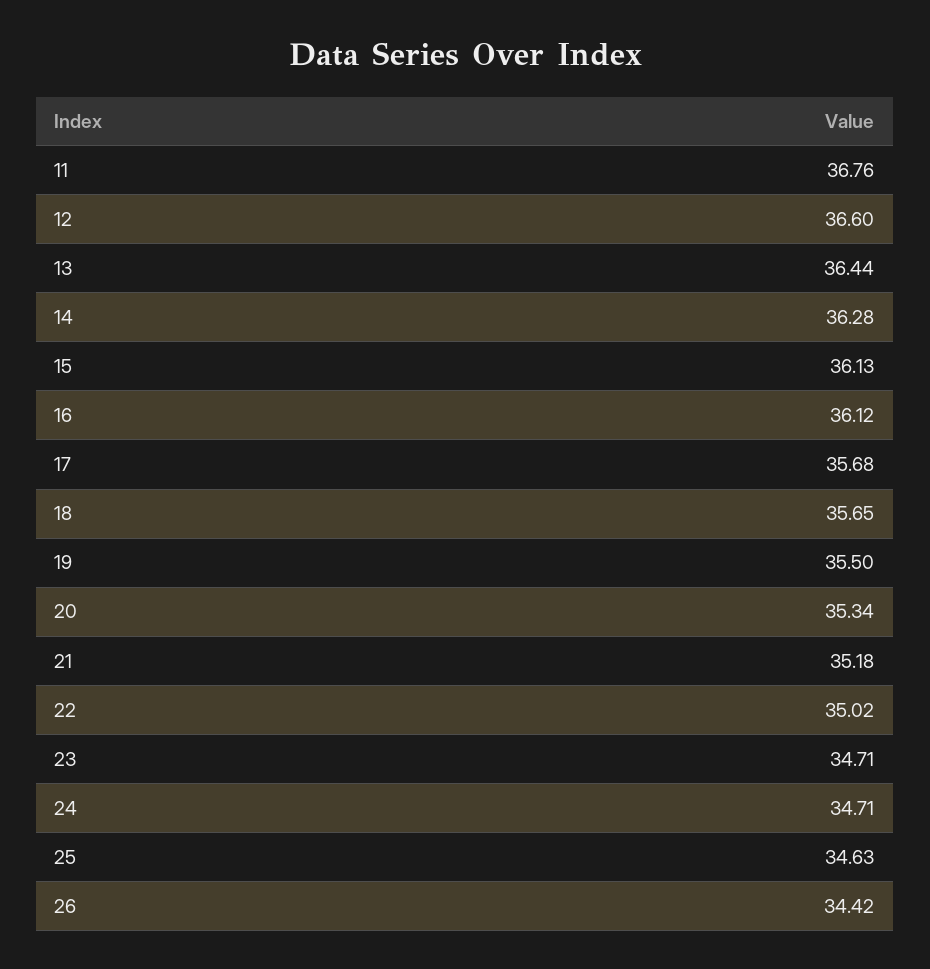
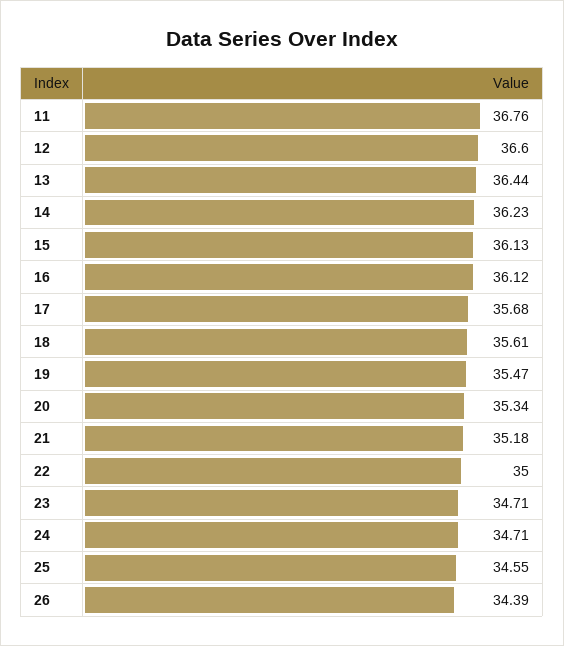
14: 36.28 -> 36.23
18: 35.65 -> 35.61
19: 35.5 -> 35.47
22: 35.02 -> 35
25: 34.63 -> 34.55
26: 34.42 -> 34.39

